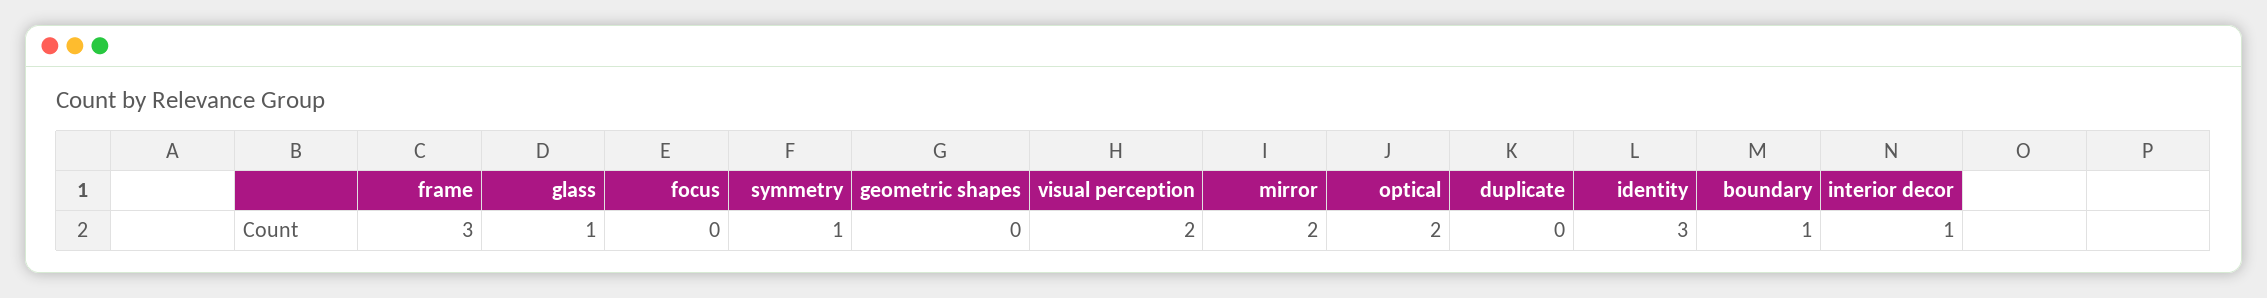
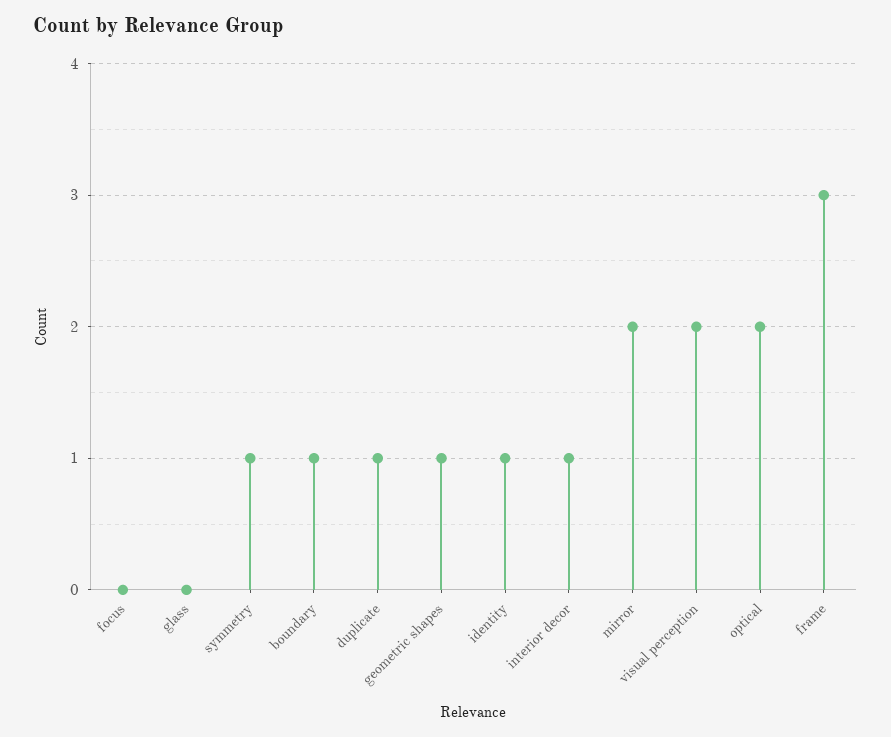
glass: 1 -> 0
geometric shapes: 0 -> 1
duplicate: 0 -> 1
identity: 3 -> 1

